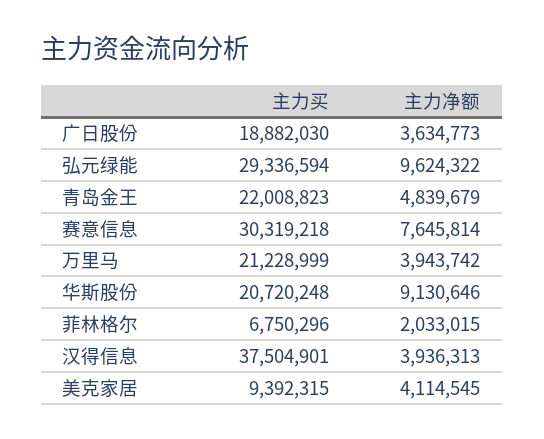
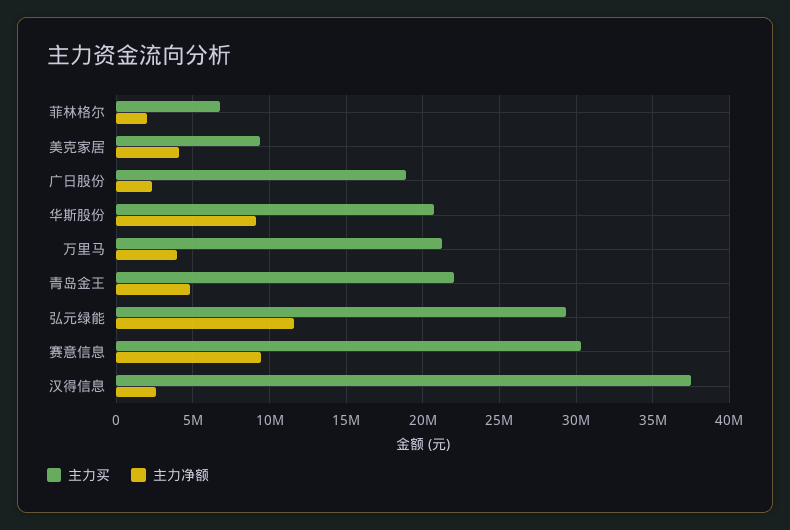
主力净额, 广日股份: 3634773 -> 2500000
主力净额, 弘元绿能: 9624322 -> 11500000
主力净额, 赛意信息: 7645814 -> 9500000
主力净额, 汉得信息: 3936313 -> 2500000

